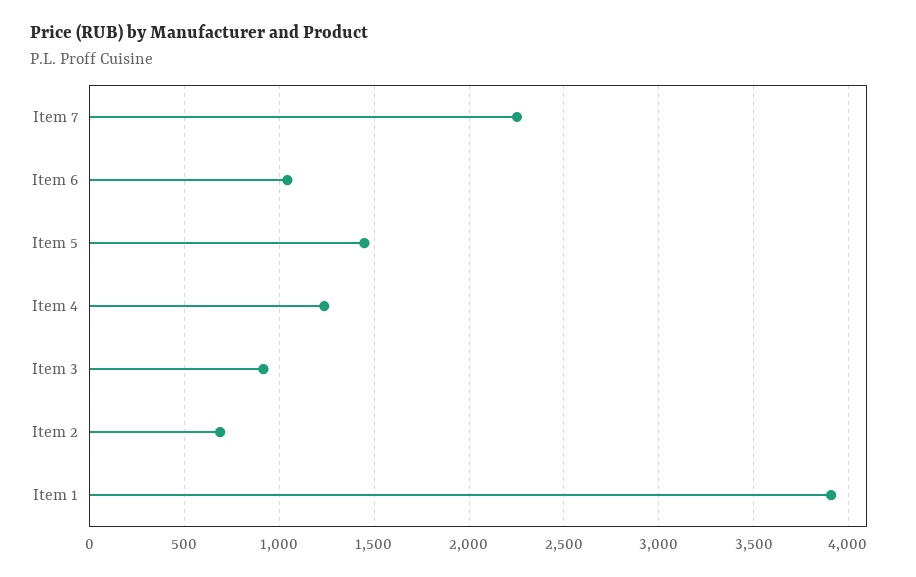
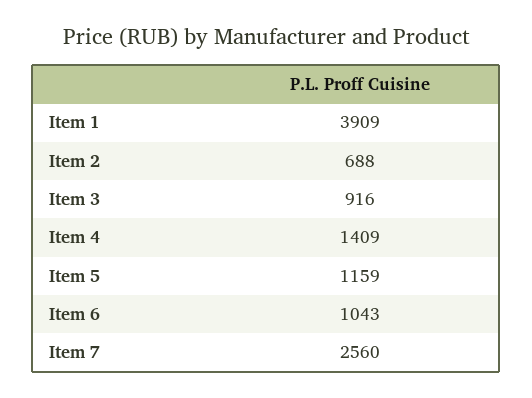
Item 7: 2250 -> 2560
Item 5: 1450 -> 1159
Item 4: 1250 -> 1409

